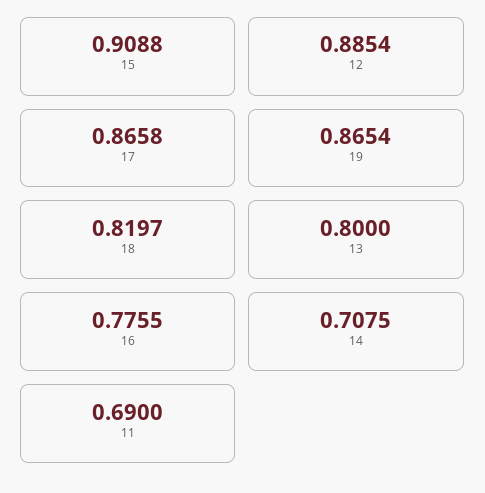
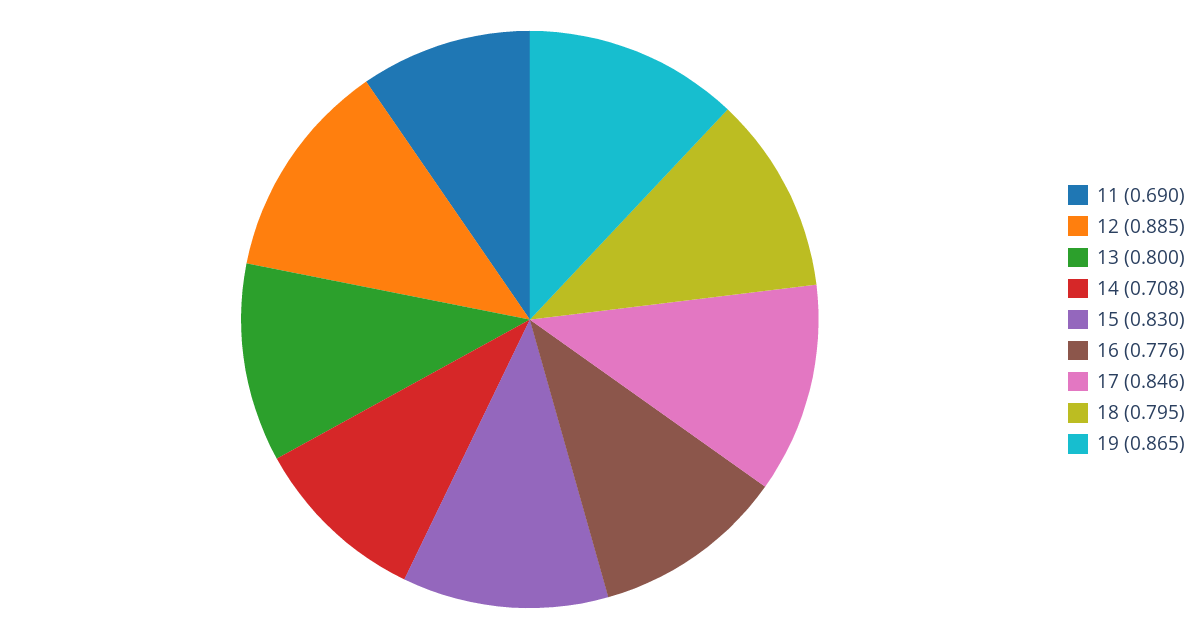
15: 0.9088 -> 0.83
17: 0.8658 -> 0.846
18: 0.8197 -> 0.795

